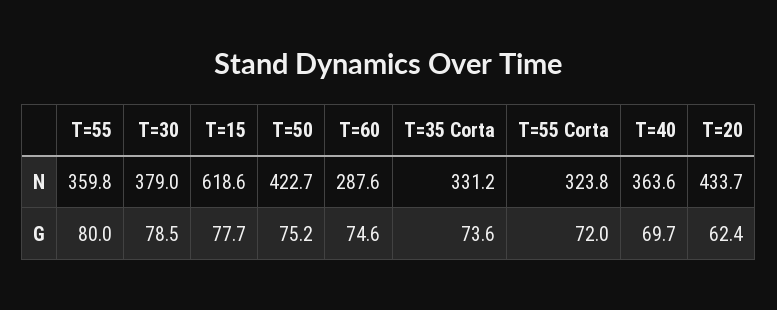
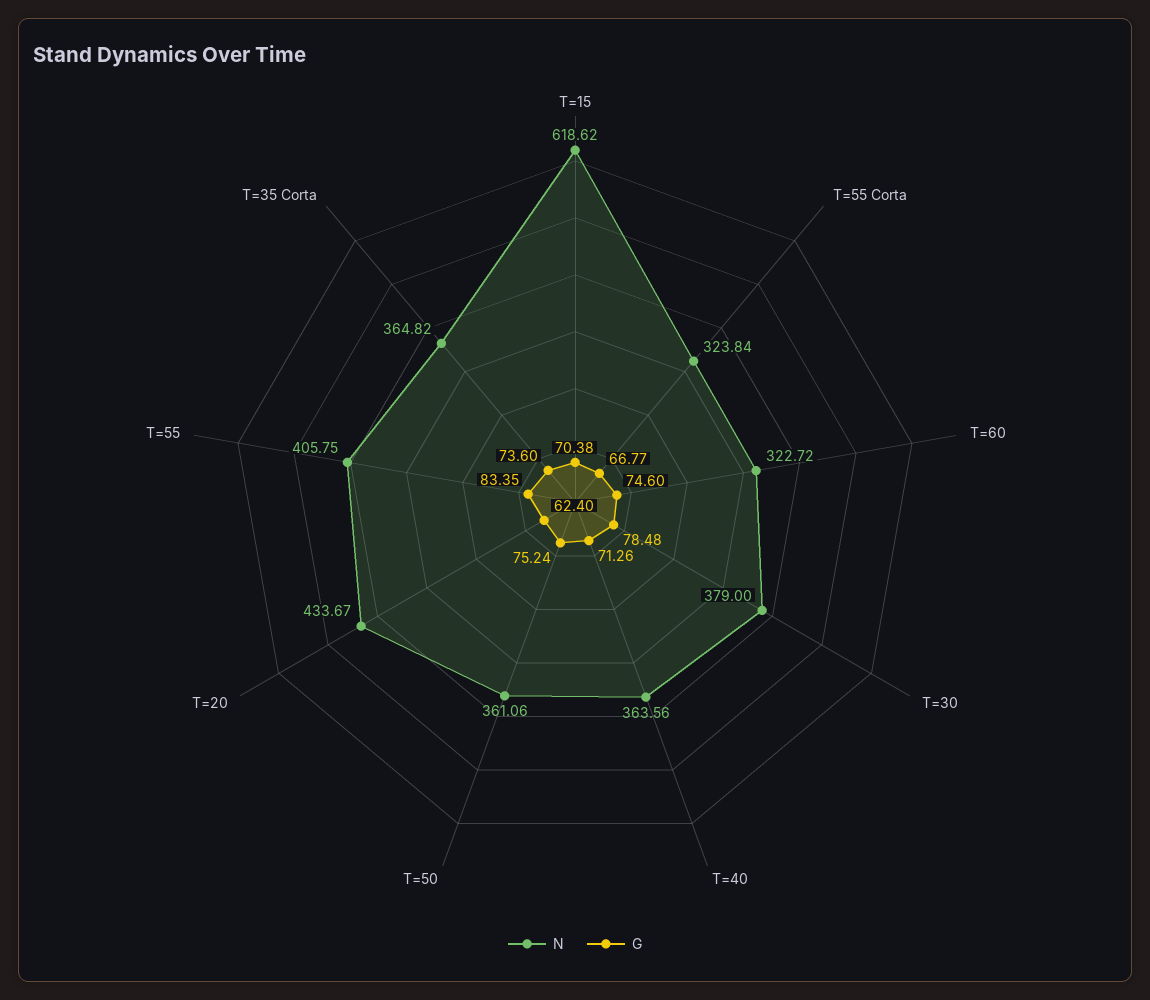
N, T=55: 359.8 -> 405.75
N, T=50: 422.7 -> 361.06
N, T=60: 287.6 -> 322.72
N, T=35 Corta: 331.2 -> 364.82
G, T=55: 80 -> 83.35
G, T=15: 77.7 -> 70.38
G, T=55 Corta: 72 -> 66.77
G, T=40: 69.7 -> 71.26

